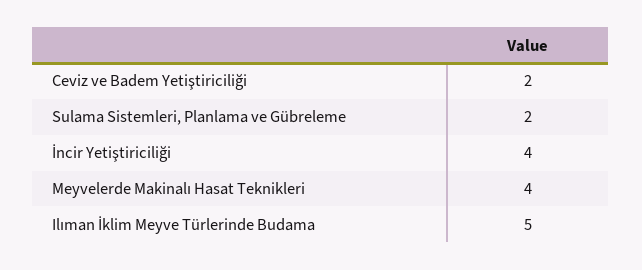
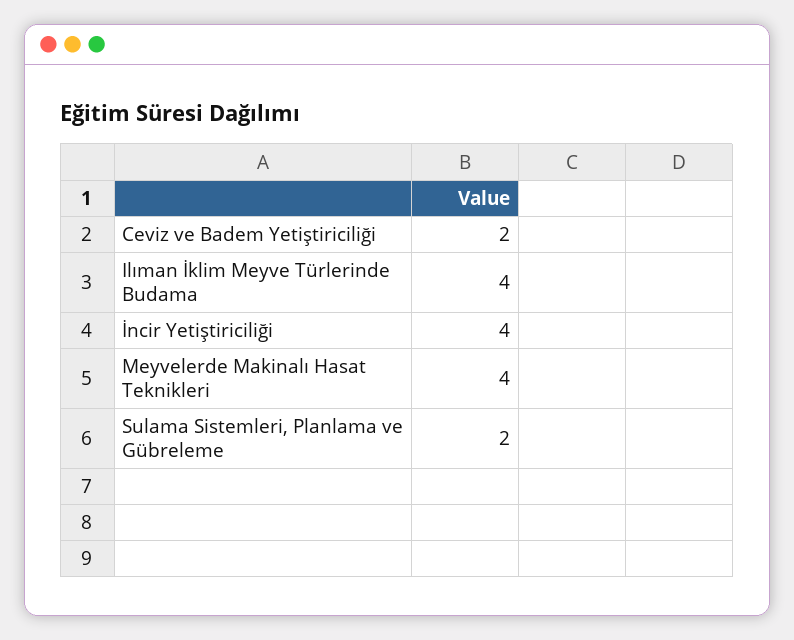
Ilıman İklim Meyve Türlerinde Budama: 5 -> 4

